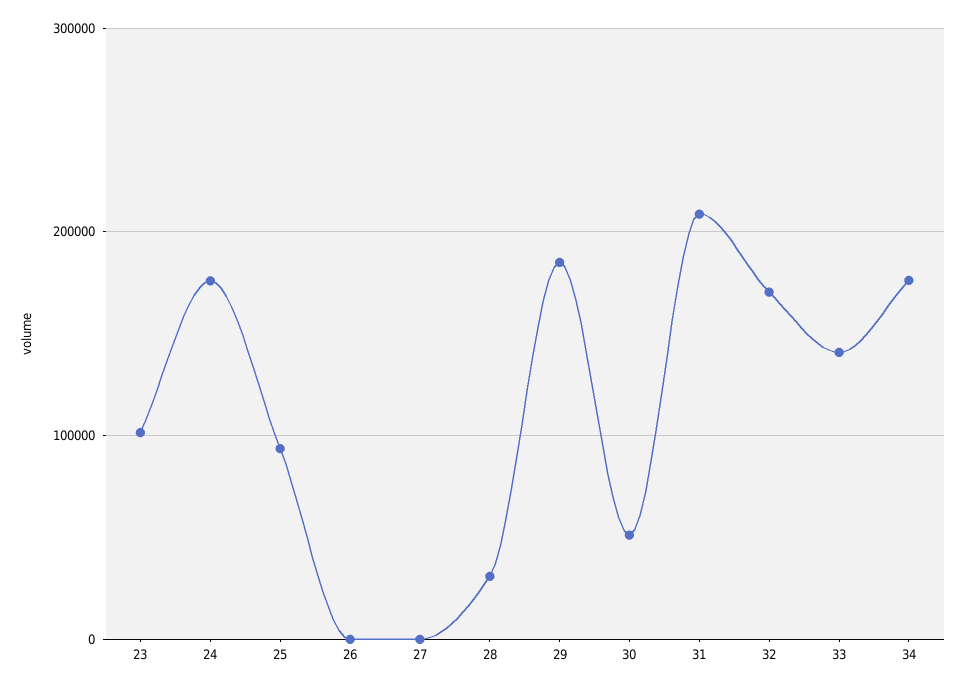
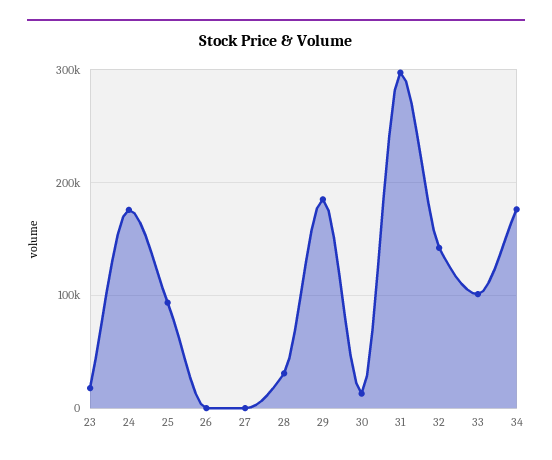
23: 100000 -> 20000
30: 50000 -> 10000
31: 210000 -> 300000
32: 170000 -> 140000
33: 140000 -> 100000

